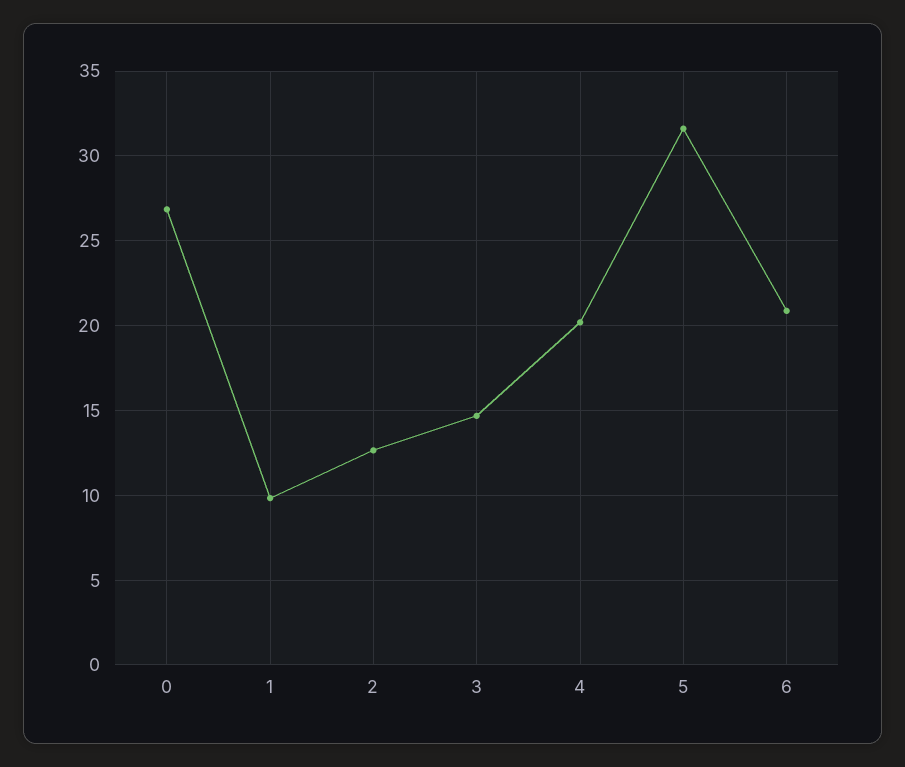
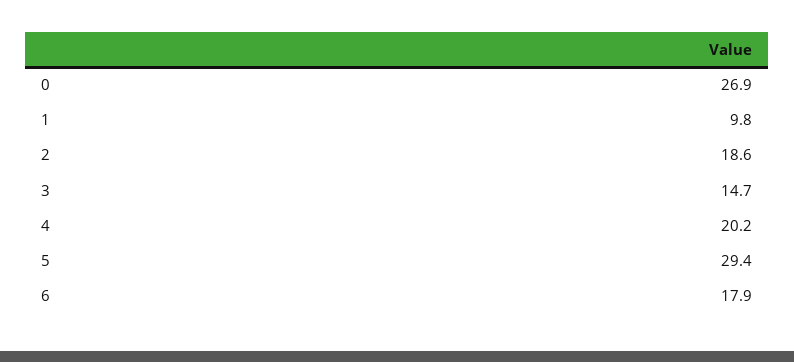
2: 12.5 -> 18.6
5: 31.5 -> 29.4
6: 21 -> 17.9

